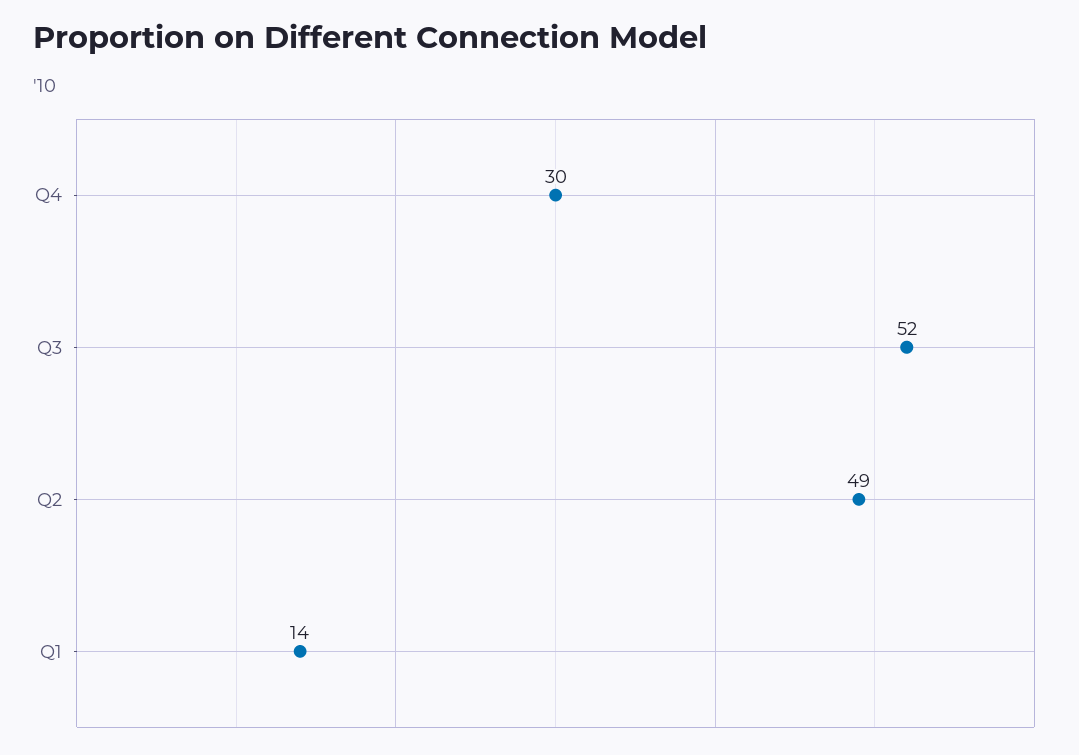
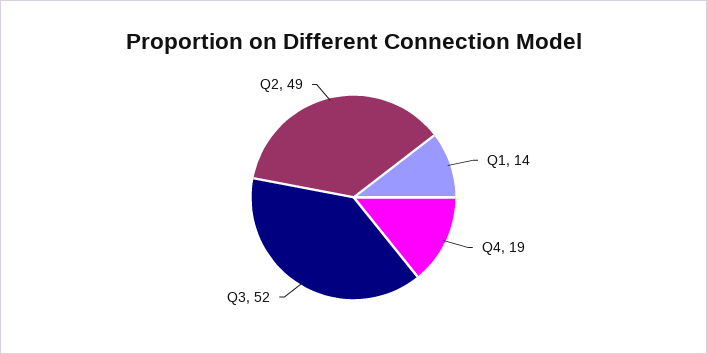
Q4: 30 -> 19

